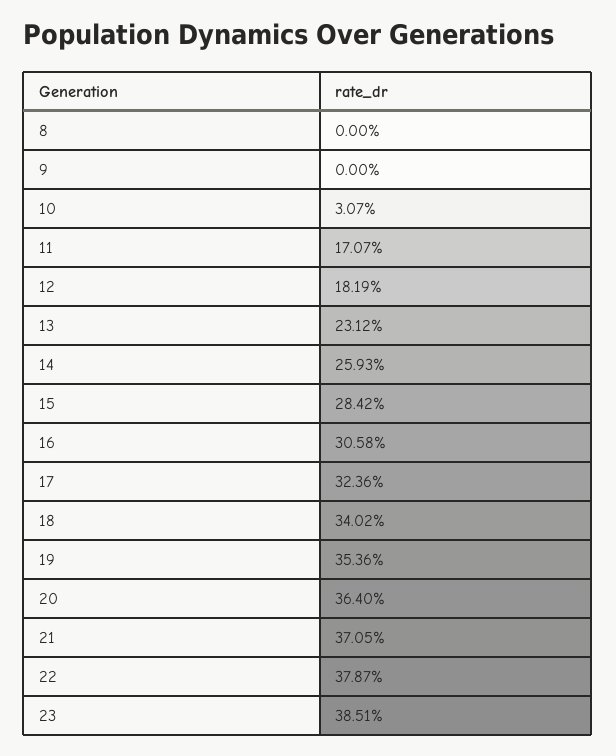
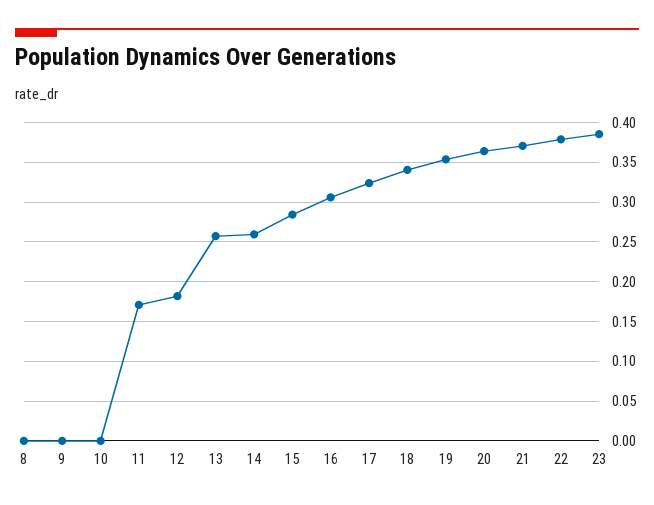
10: 0.0307 -> 0
13: 0.2312 -> 0.26

